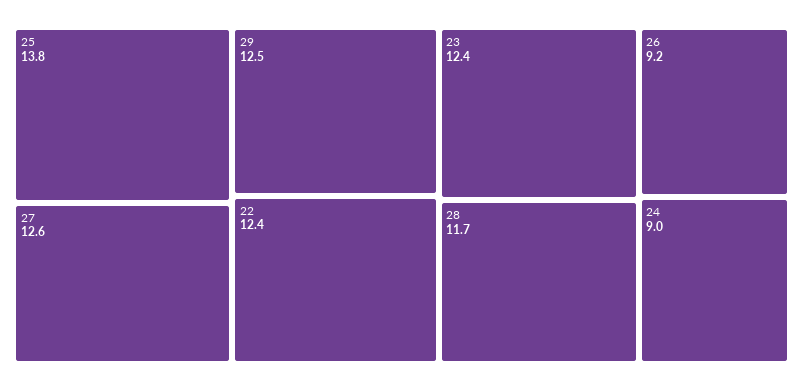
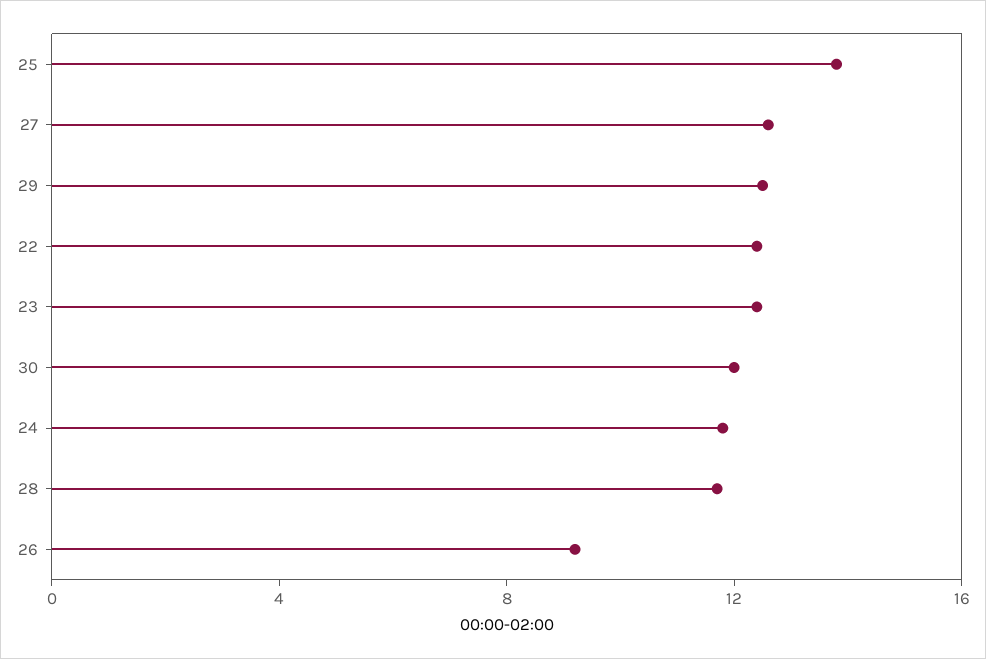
24: 9 -> 12
30: none -> 12

